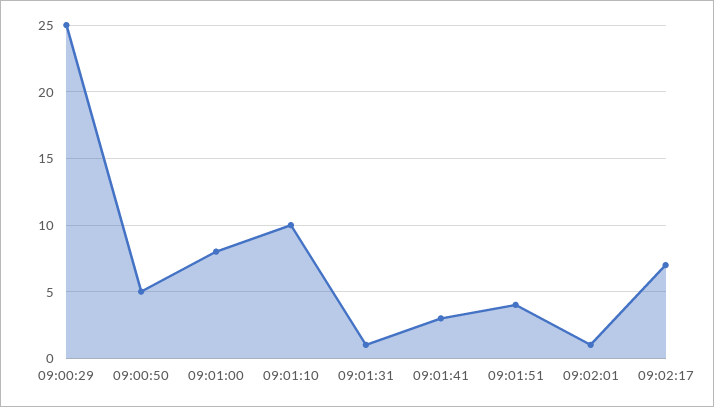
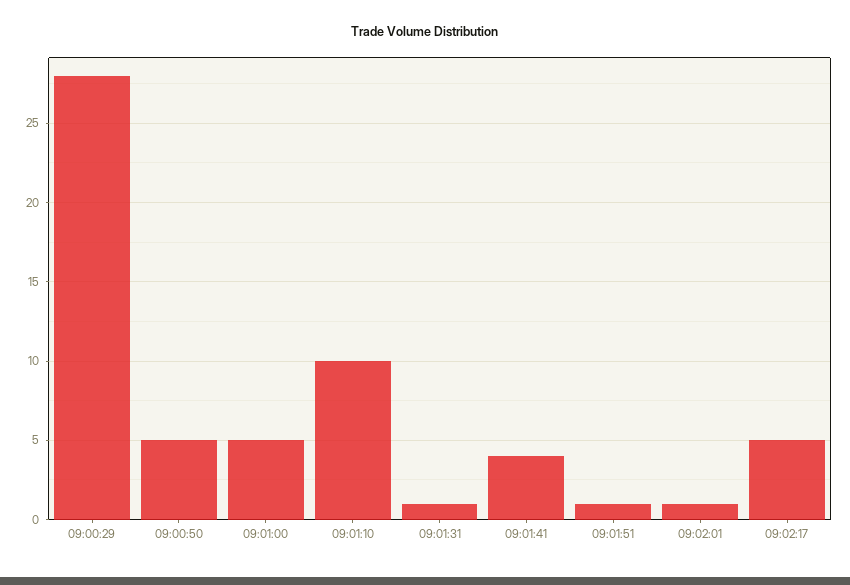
09:00:29: 25 -> 28
09:01:00: 8 -> 5
09:01:41: 3 -> 4
09:01:51: 4 -> 1
09:02:17: 7 -> 5

